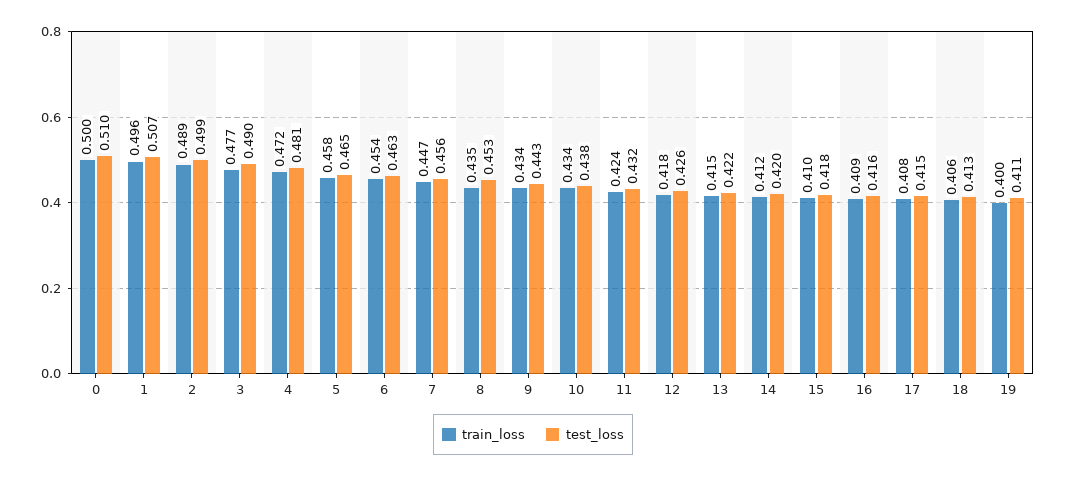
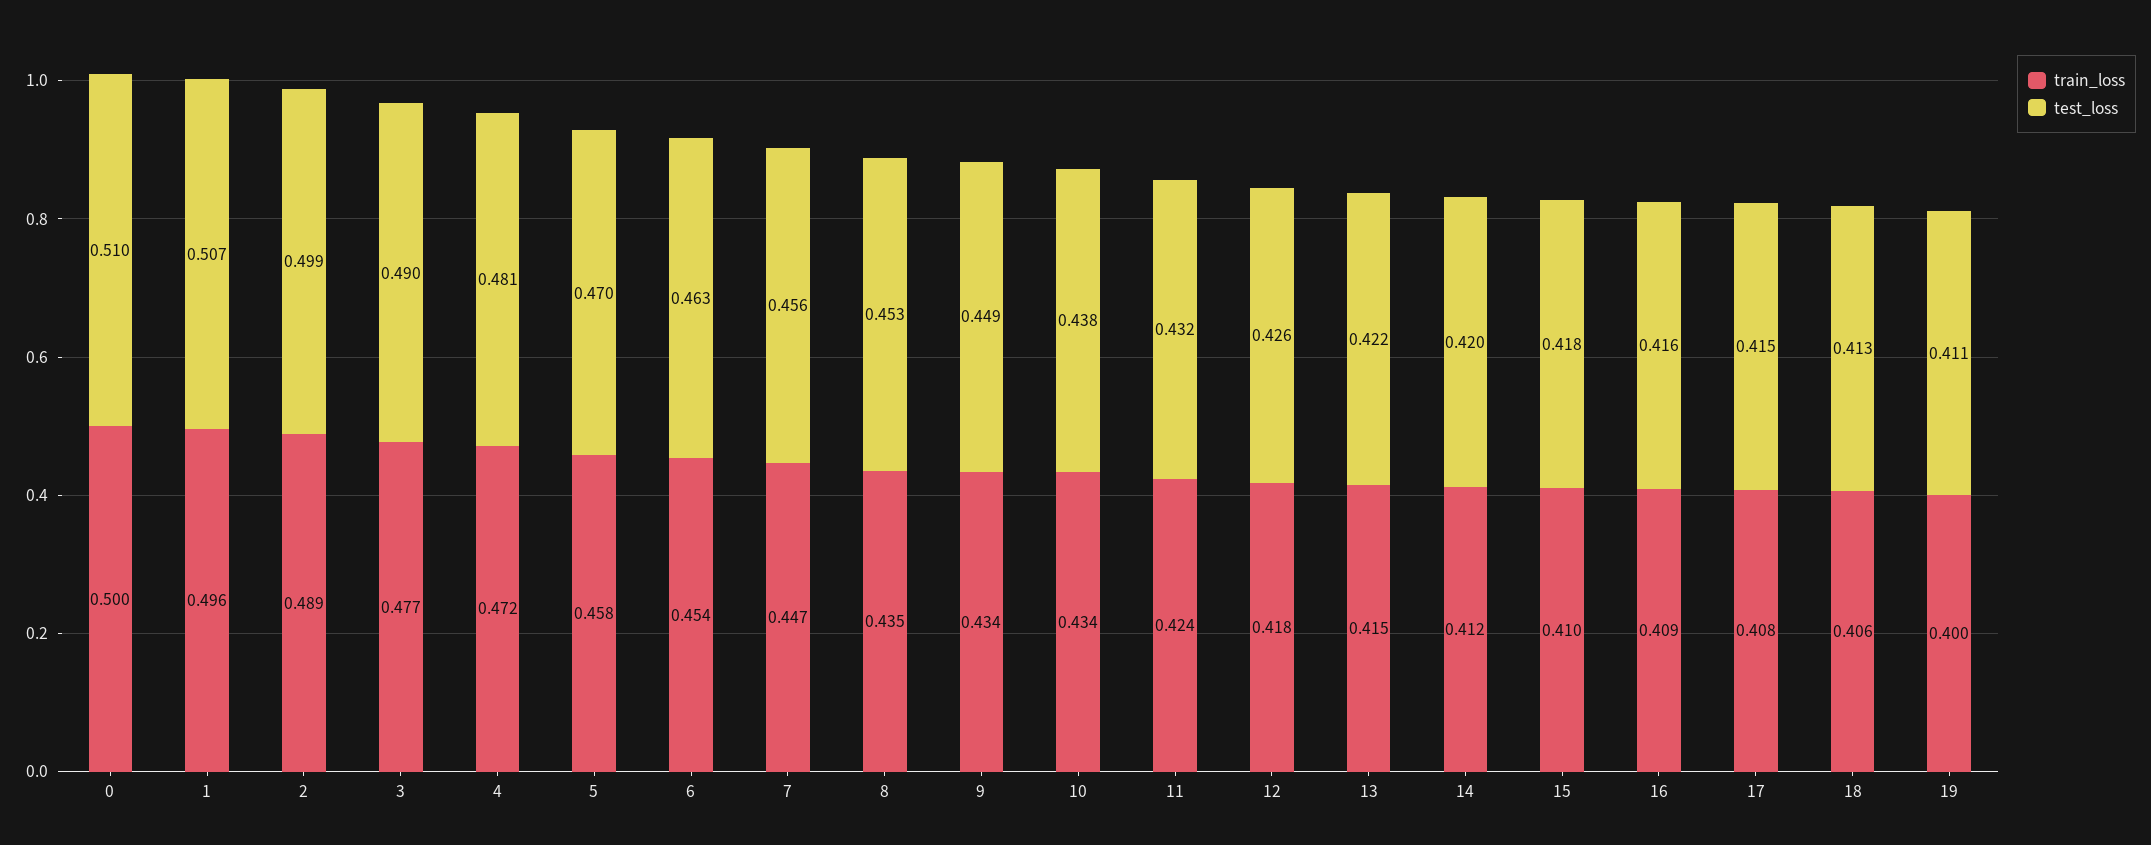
test_loss, 5: 0.465 -> 0.47
test_loss, 9: 0.443 -> 0.449

